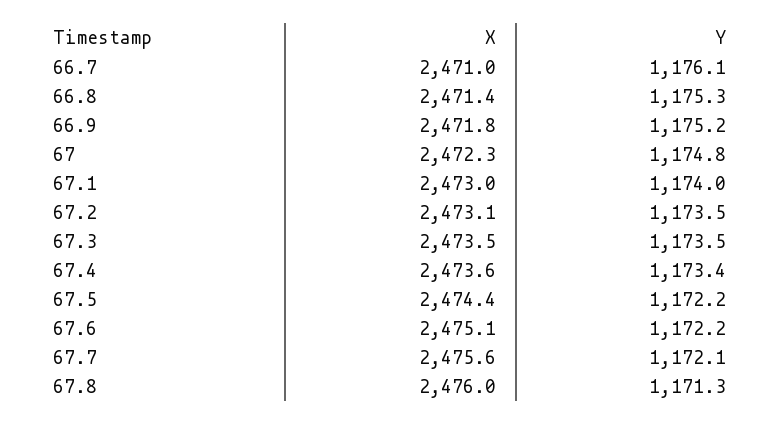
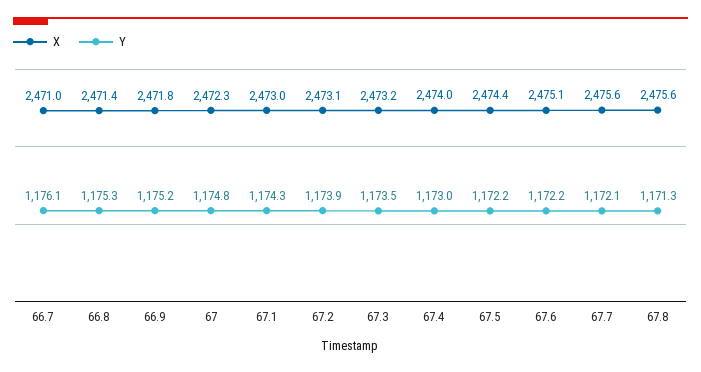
Y, 67.1: 1174 -> 1174.3
Y, 67.2: 1173.5 -> 1173.9
X, 67.3: 2473.5 -> 2473.2
X, 67.4: 2473.6 -> 2474
Y, 67.4: 1173.4 -> 1173
X, 67.8: 2476 -> 2475.6

